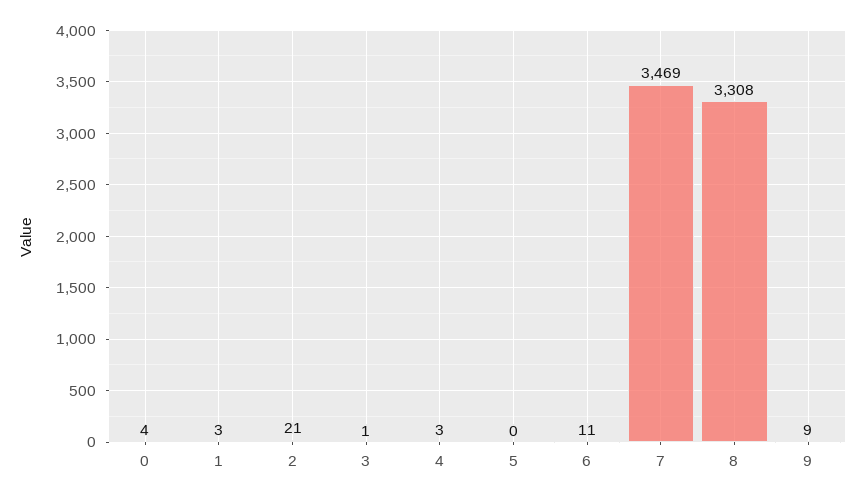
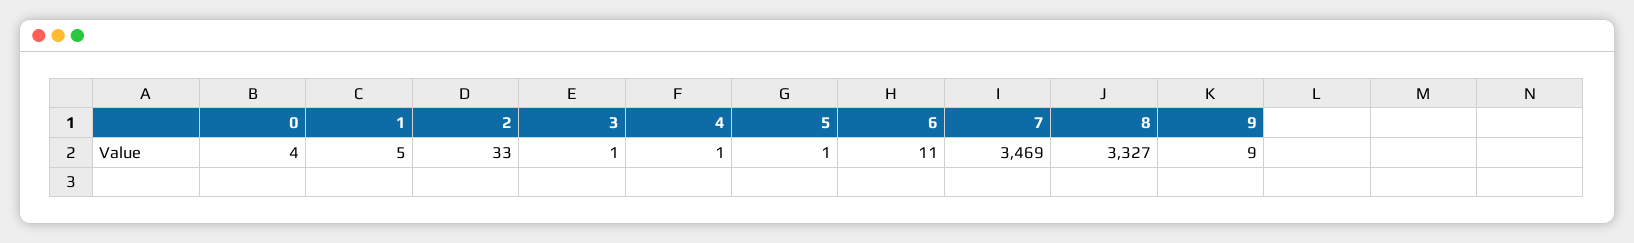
1: 3 -> 5
2: 21 -> 33
4: 3 -> 1
5: 0 -> 1
8: 3308 -> 3327

